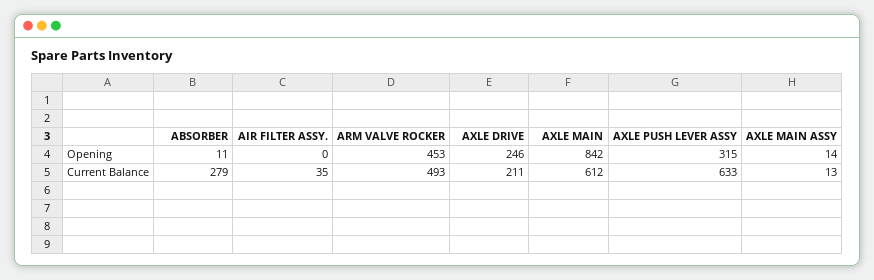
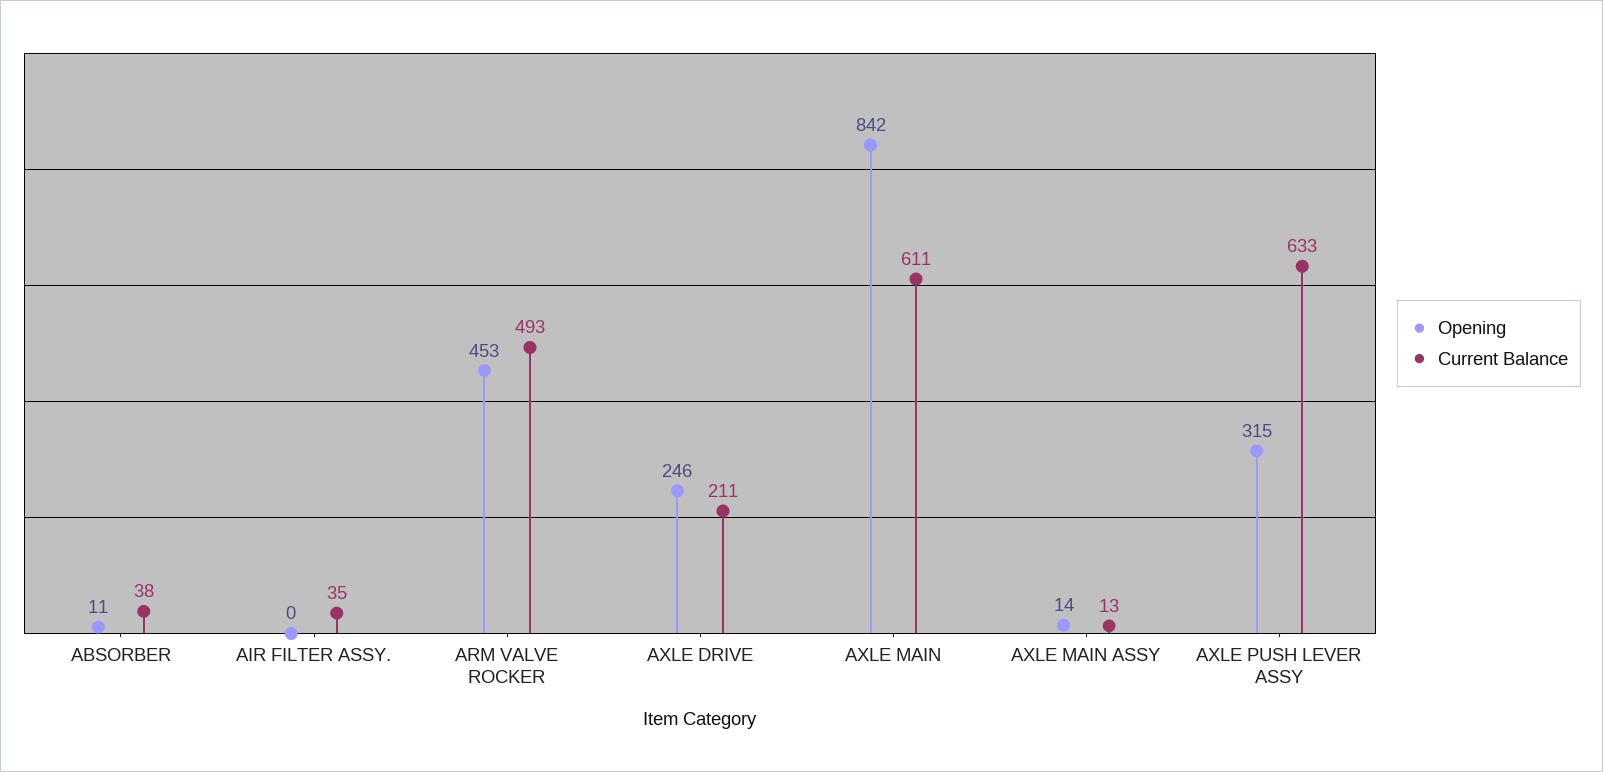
Current Balance, ABSORBER: 279 -> 38
Current Balance, AXLE MAIN: 612 -> 611

